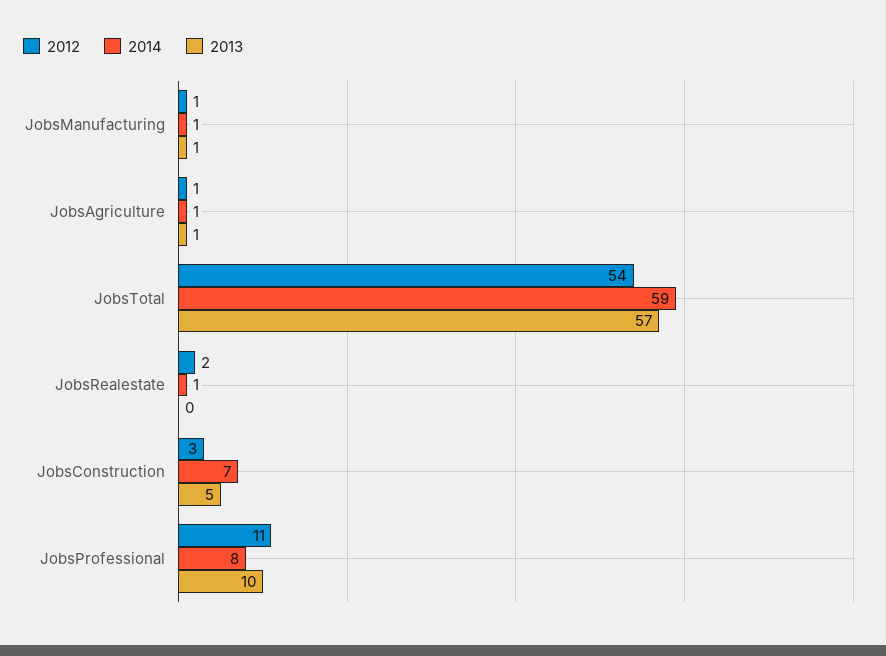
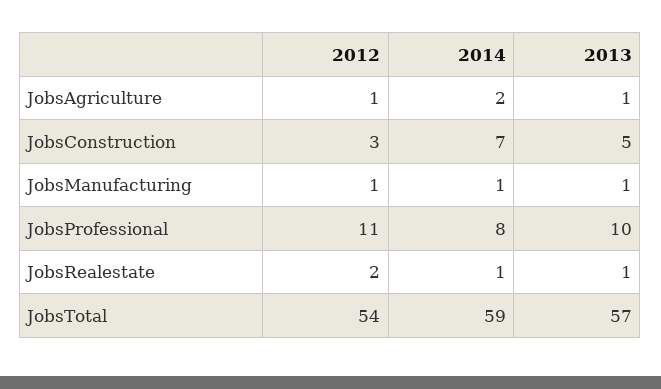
2014, JobsAgriculture: 1 -> 2
2013, JobsRealestate: 0 -> 1

